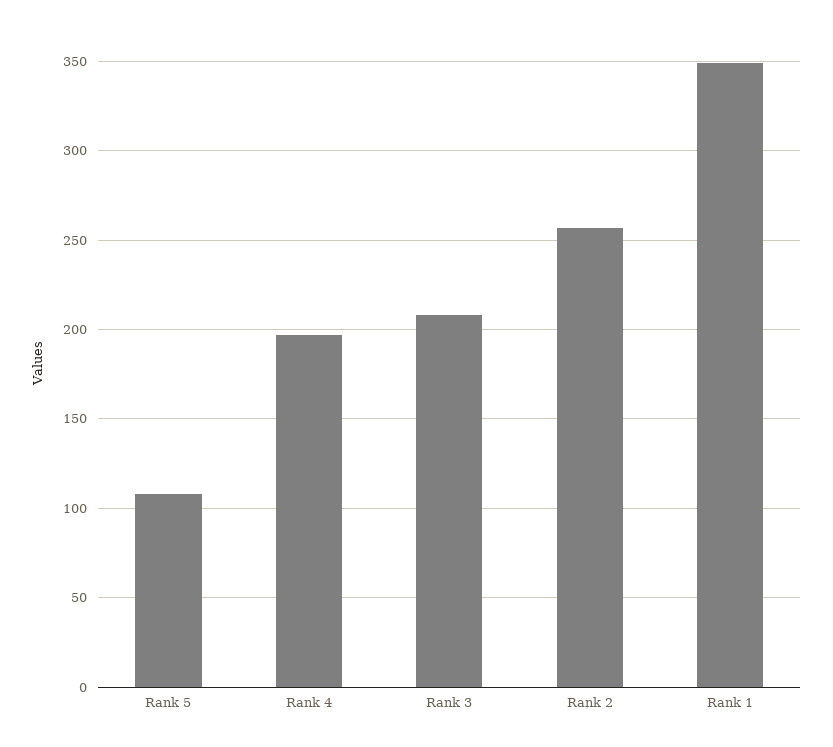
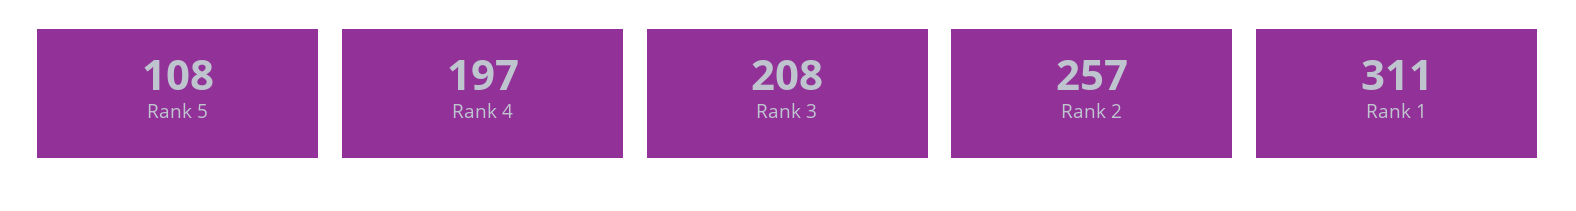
Rank 1: 350 -> 311

